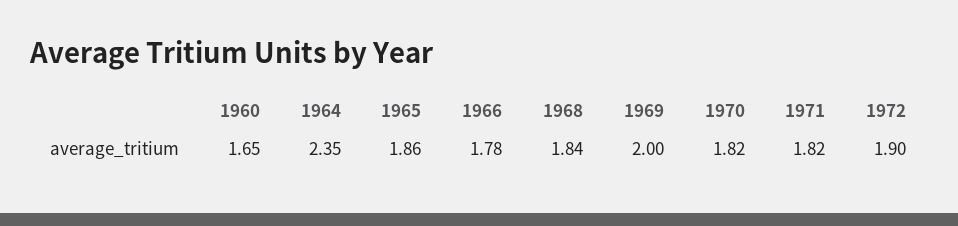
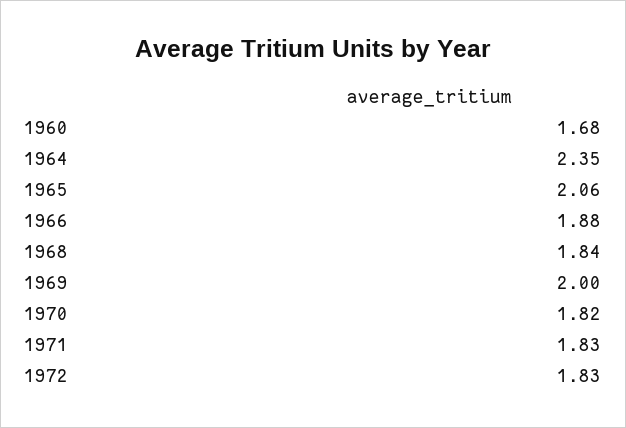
1960: 1.65 -> 1.68
1965: 1.86 -> 2.06
1966: 1.78 -> 1.88
1971: 1.82 -> 1.83
1972: 1.9 -> 1.83

